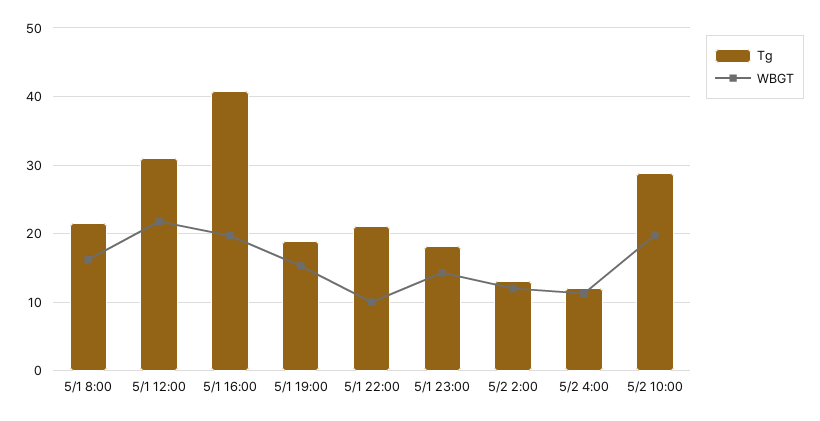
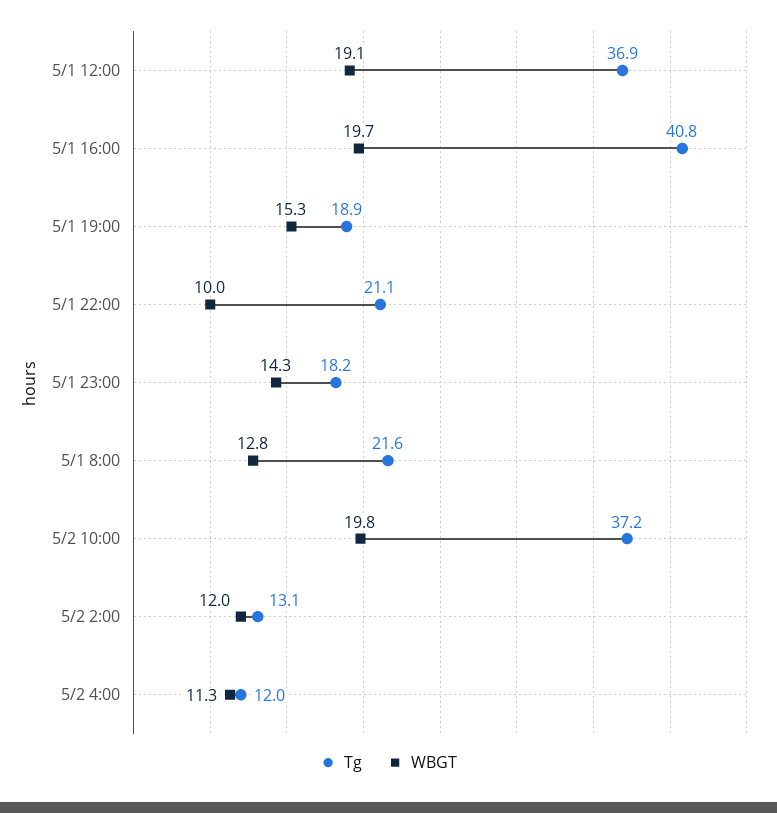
WBGT, 5/1 8:00: 16 -> 12.8
Tg, 5/1 12:00: 31 -> 36.9
WBGT, 5/1 12:00: 22 -> 19.1
Tg, 5/2 10:00: 29 -> 37.2

